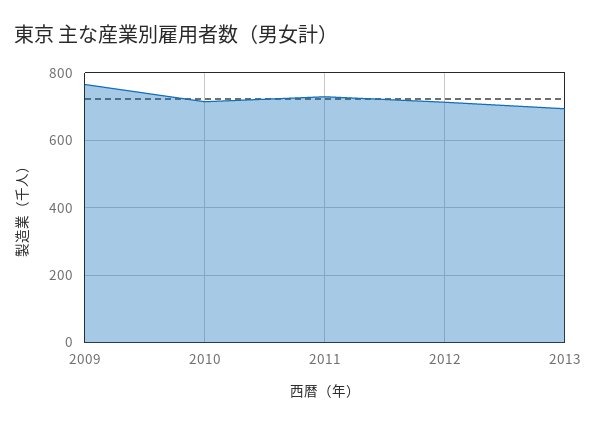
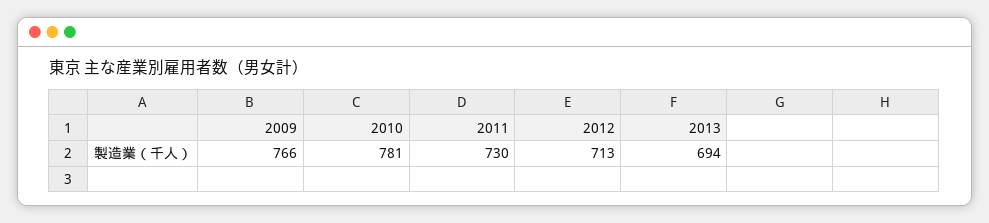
2010: 720 -> 781

